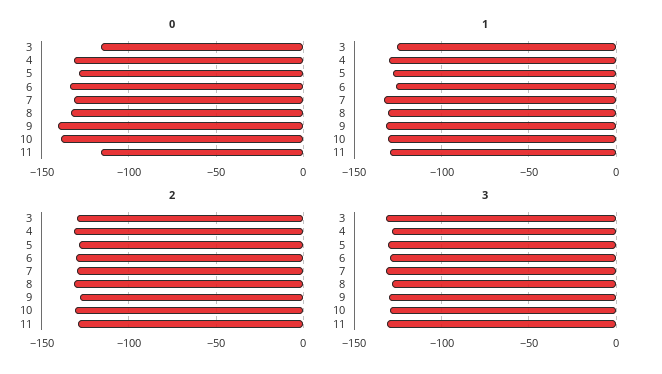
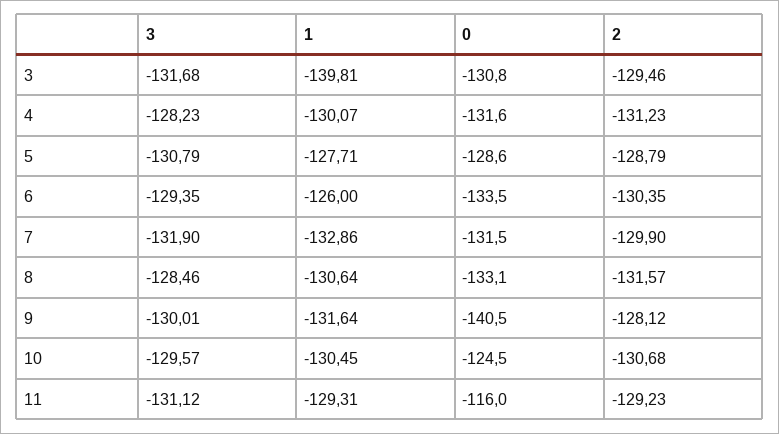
0, 3: -115 -> -130.8
0, 10: -140 -> -124.5
1, 3: -125 -> -139.81

